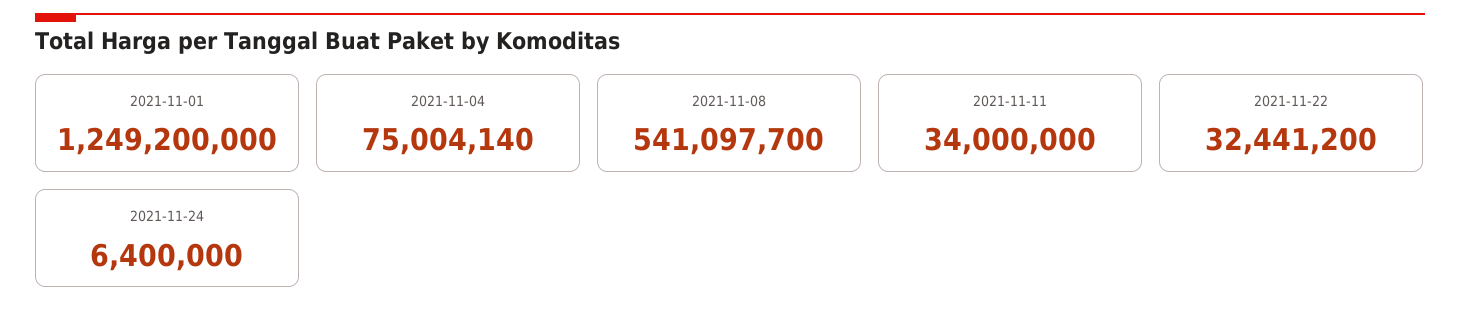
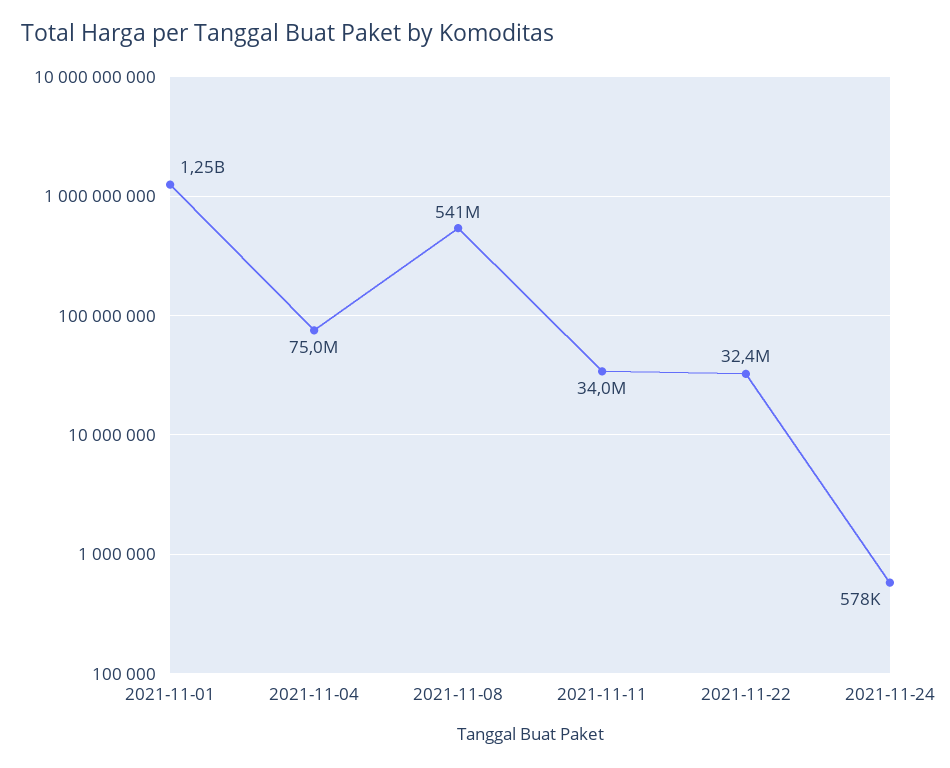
2021-11-24: 6400000 -> 578000

